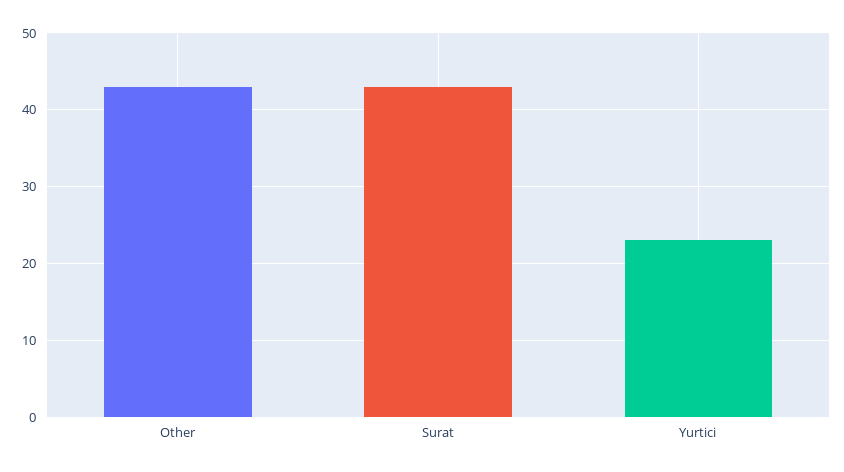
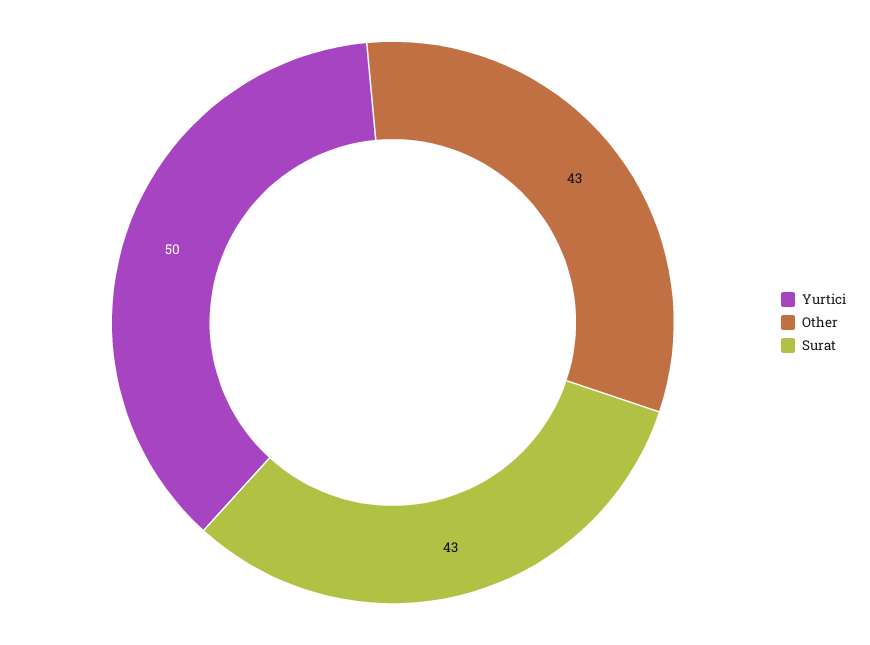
Yurtici: 23 -> 50

